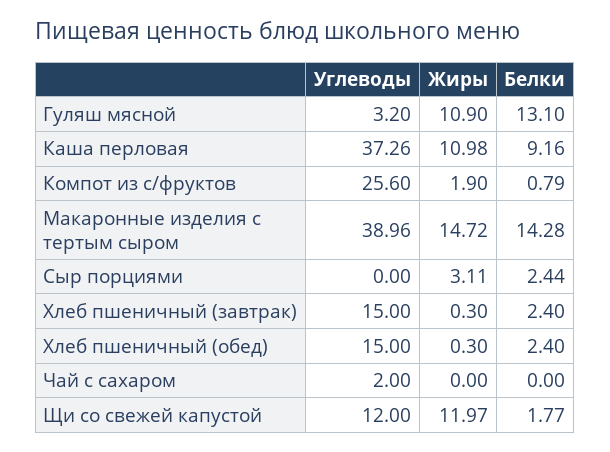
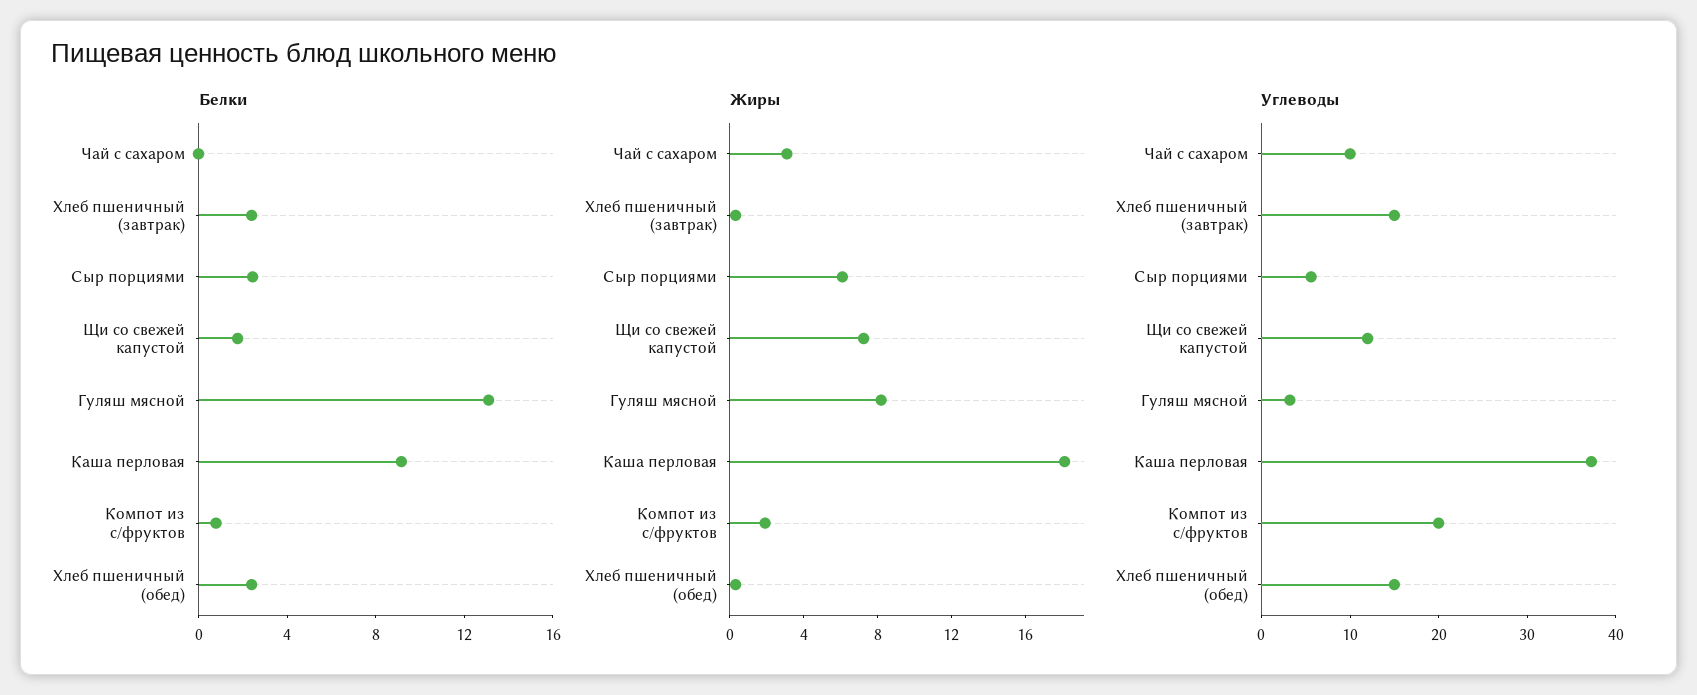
Жиры, Гуляш мясной: 10.9 -> 8
Жиры, Каша перловая: 10.98 -> 18
Углеводы, Компот из с/фруктов: 25.6 -> 20
Углеводы, Макаронные изделия с тертым сыром: 38.96 -> none
Жиры, Макаронные изделия с тертым сыром: 14.72 -> none
Белки, Макаронные изделия с тертым сыром: 14.28 -> none
Углеводы, Сыр порциями: 0 -> 6
Жиры, Сыр порциями: 3.11 -> 6
Углеводы, Чай с сахаром: 2 -> 10
Жиры, Чай с сахаром: 0 -> 3
Жиры, Щи со свежей капустой: 11.97 -> 7

